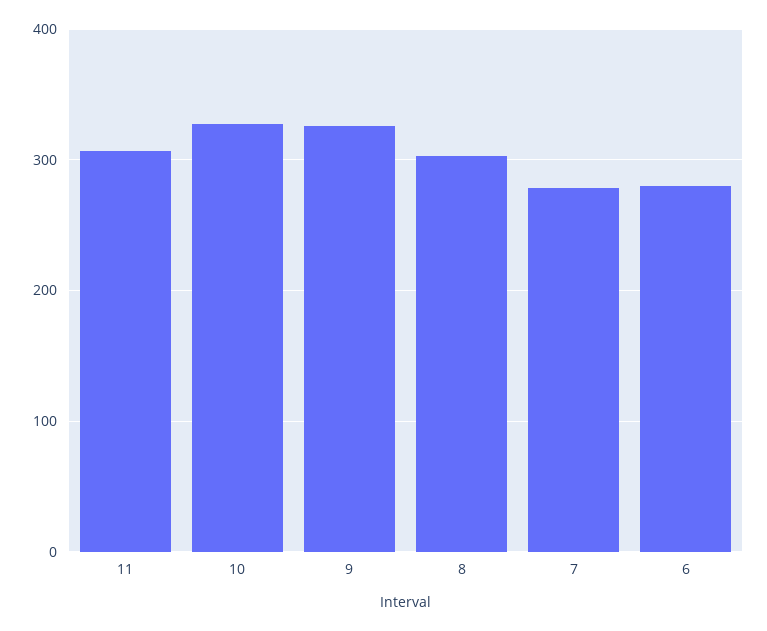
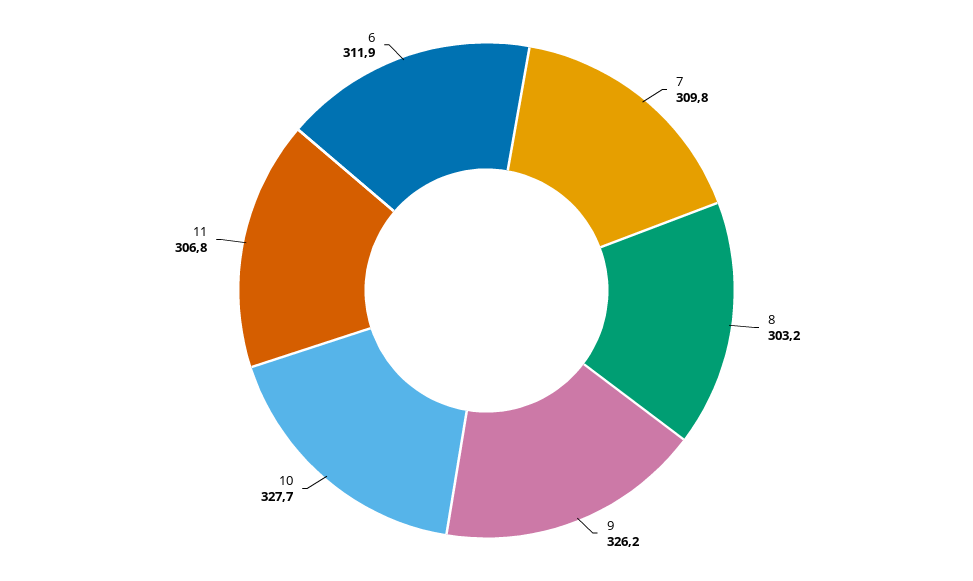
7: 280 -> 309.8
6: 280 -> 311.9

